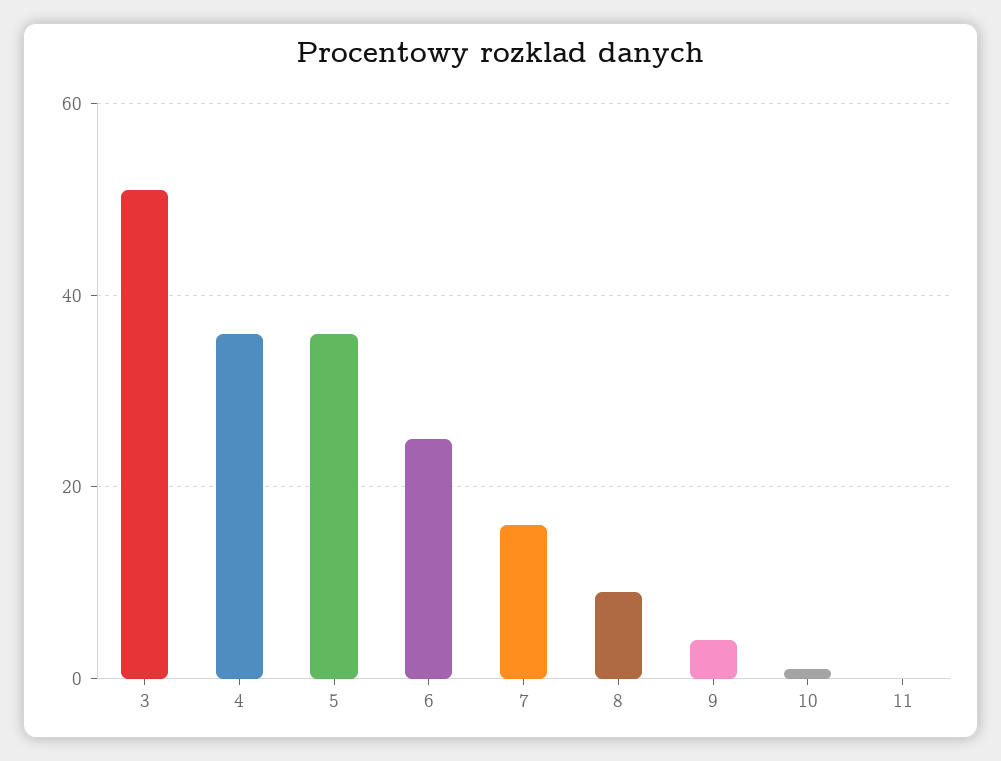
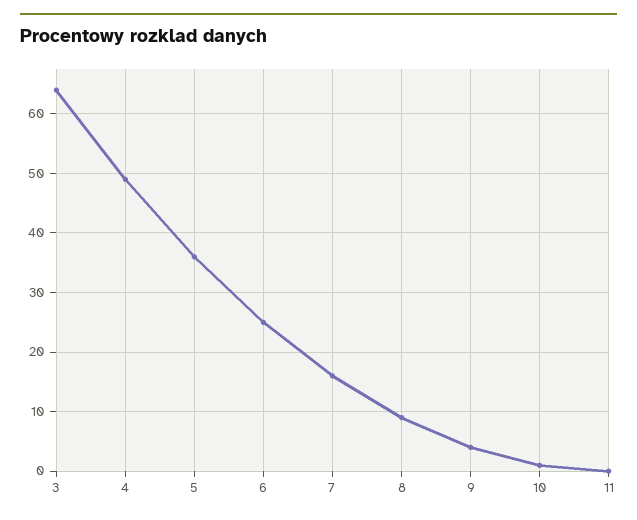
3: 50 -> 65
4: 35 -> 50

